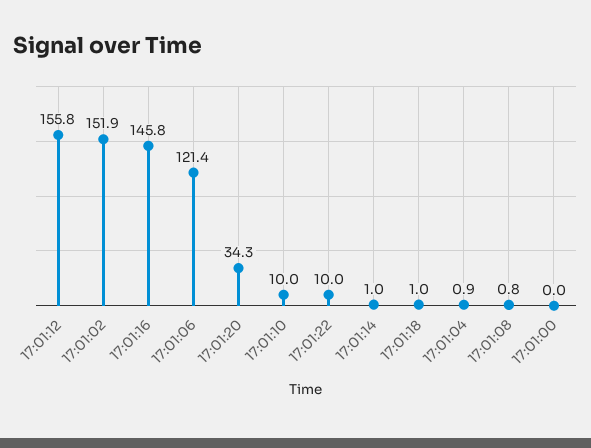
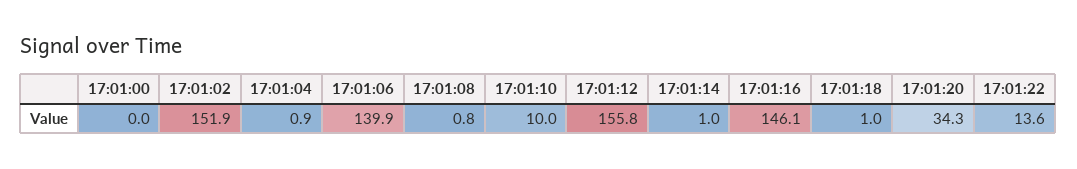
17:01:16: 145.8 -> 146.1
17:01:06: 121.4 -> 139.9
17:01:22: 10 -> 13.6

